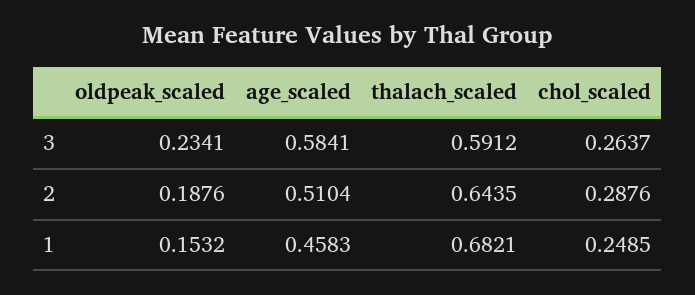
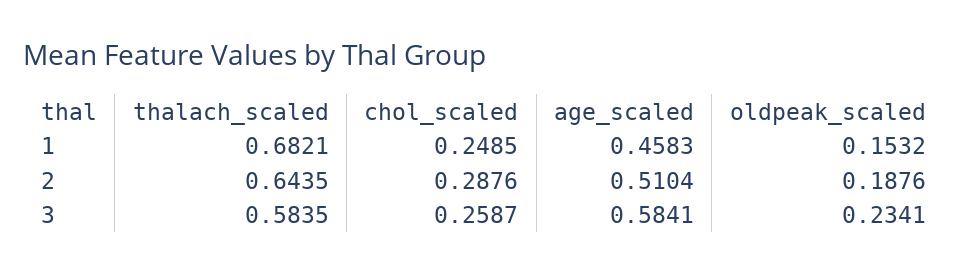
thalach_scaled, 3: 0.5912 -> 0.5835
chol_scaled, 3: 0.2637 -> 0.2587

